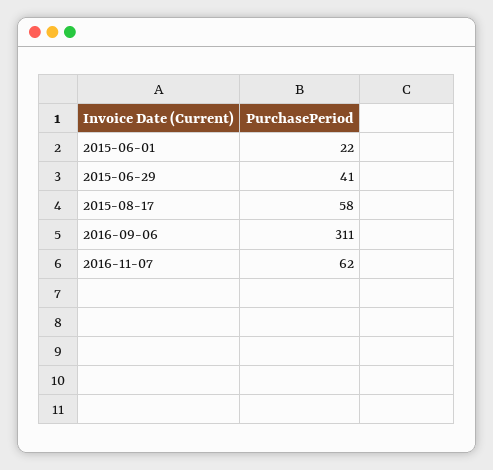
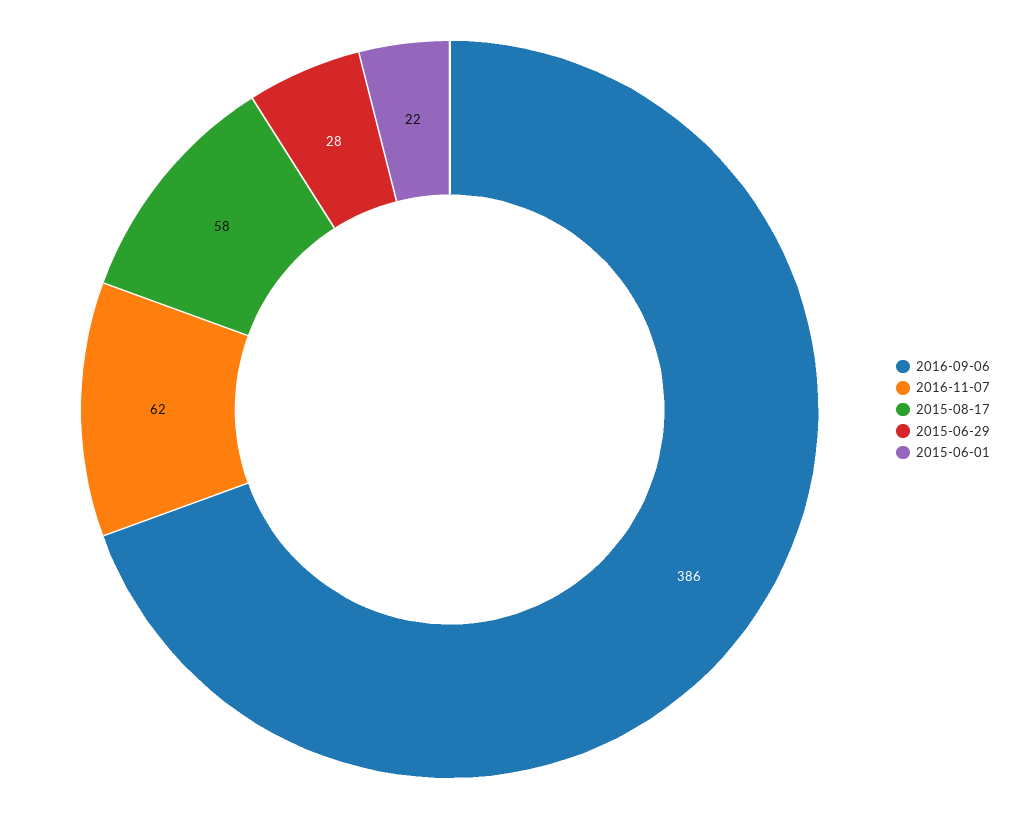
2015-06-29: 41 -> 28
2016-09-06: 311 -> 386

